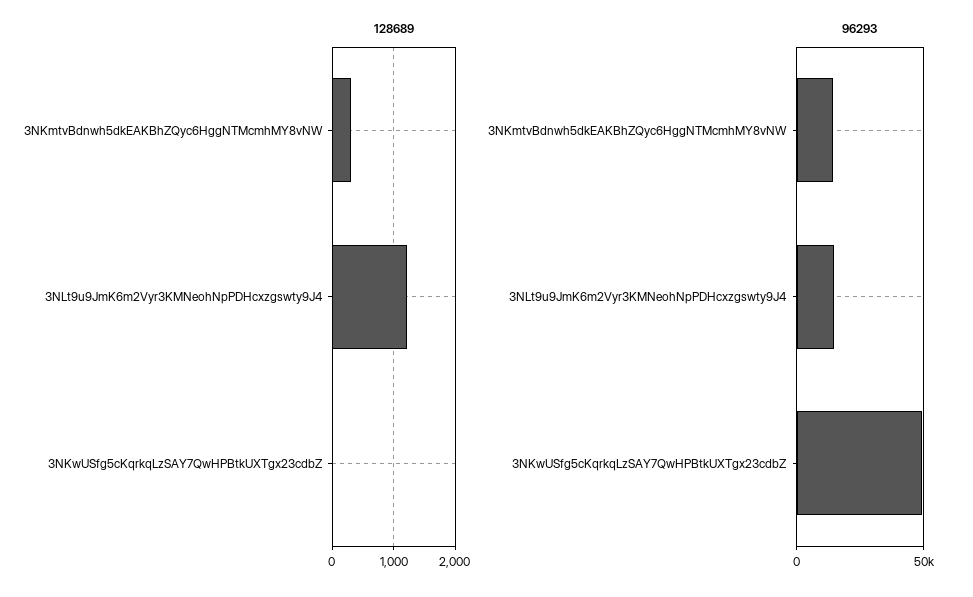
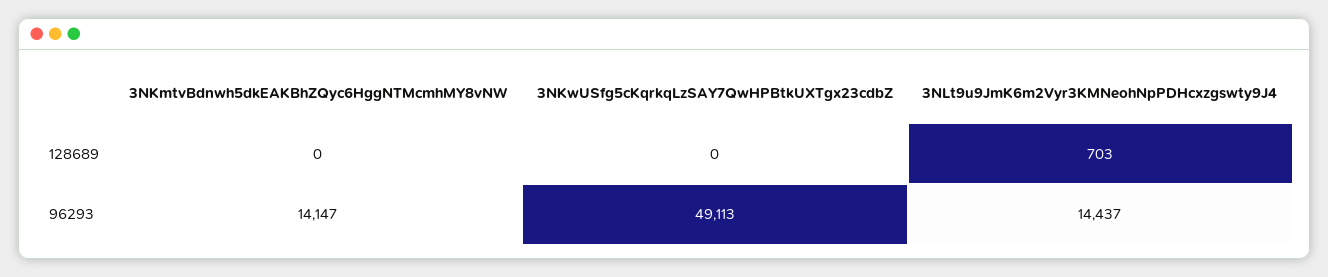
128689, 3NKmtvBdnwh5dkEAKBhZQyc6HggNTMcmhMY8vNW: 300 -> 0
128689, 3NLt9u9JmK6m2Vyr3KMNeohNpPDHcxzgswty9J4: 1200 -> 703

